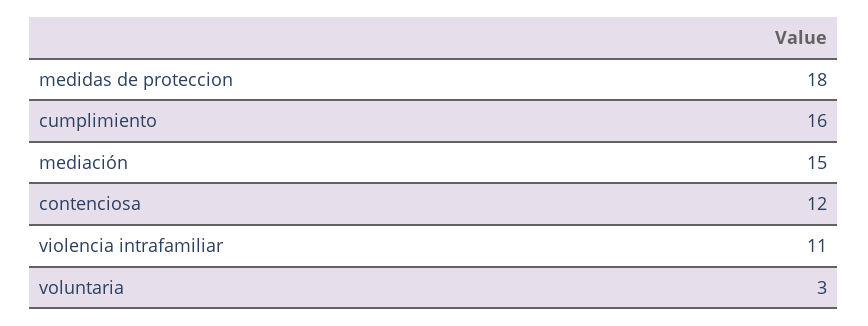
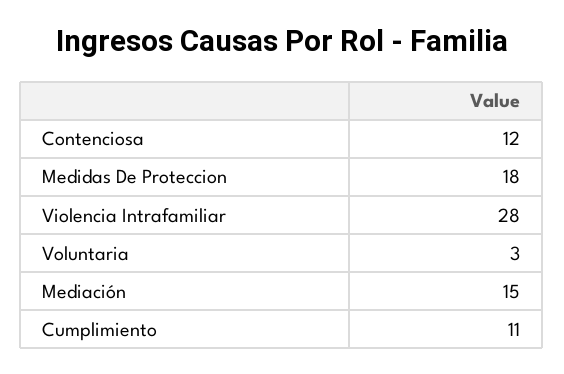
cumplimiento: 16 -> 11
violencia intrafamiliar: 11 -> 28

